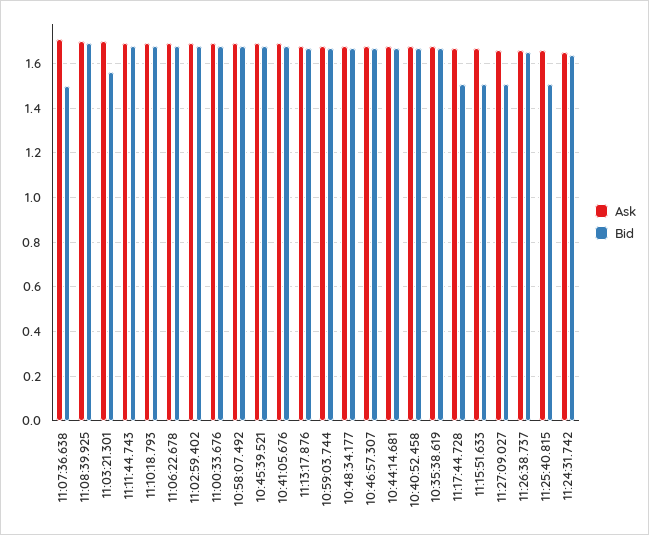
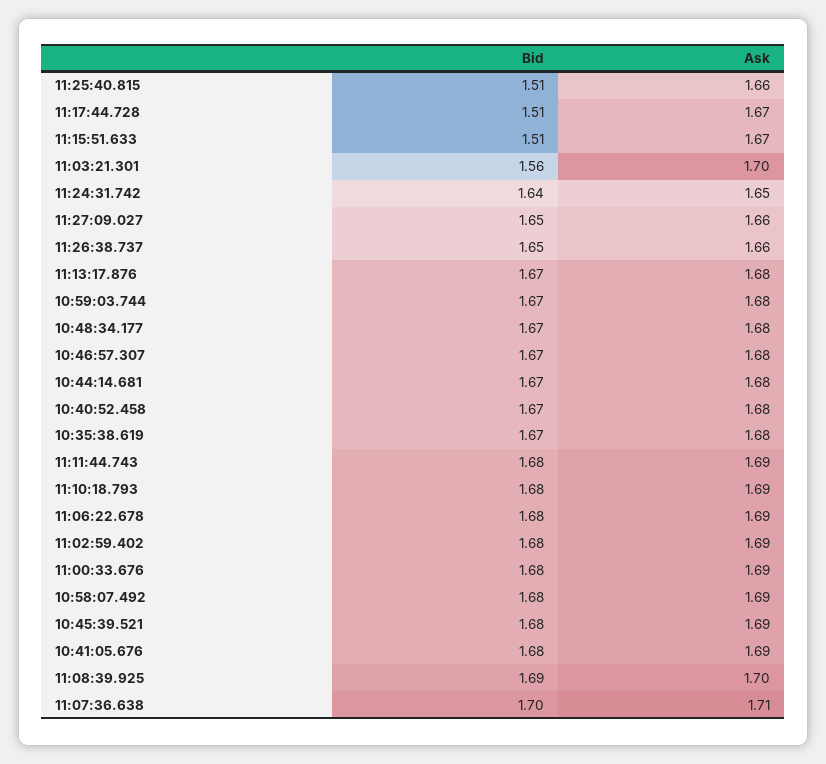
Bid, 11:07:36.638: 1.5 -> 1.7
Bid, 11:27:09.027: 1.5 -> 1.65

